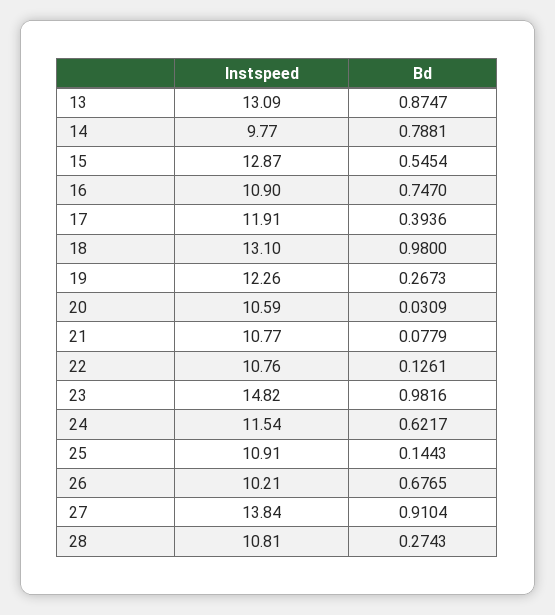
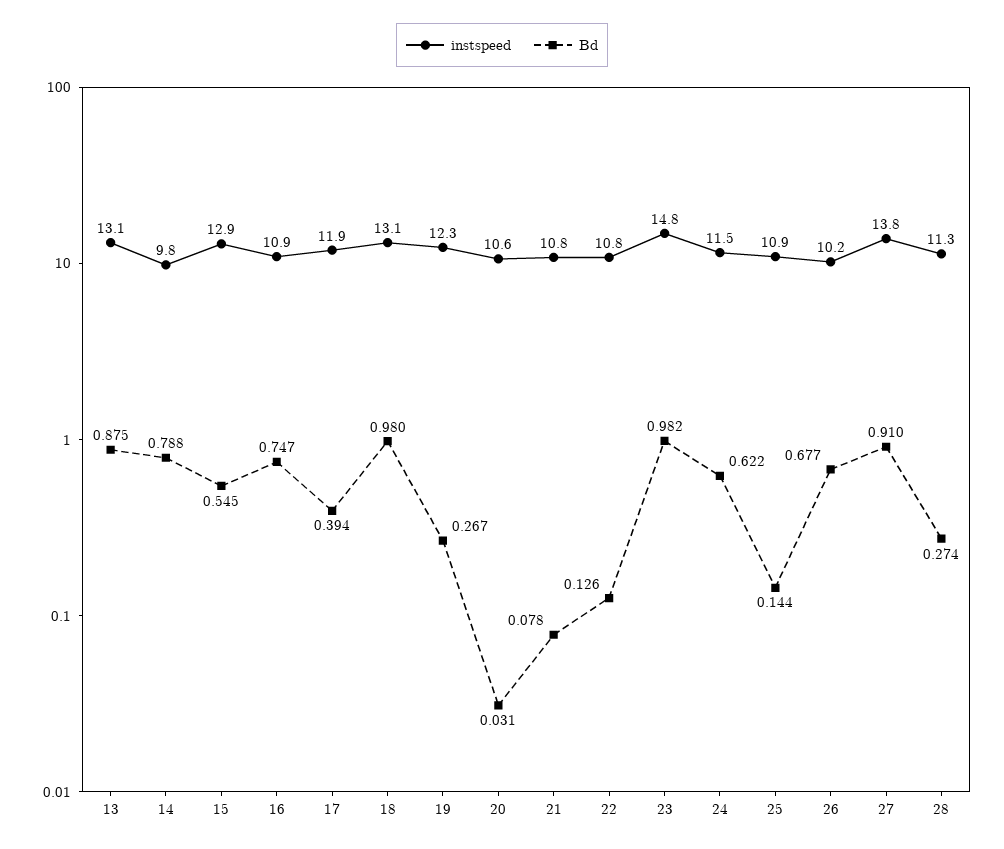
Instspeed, 28: 10.81 -> 11.3

